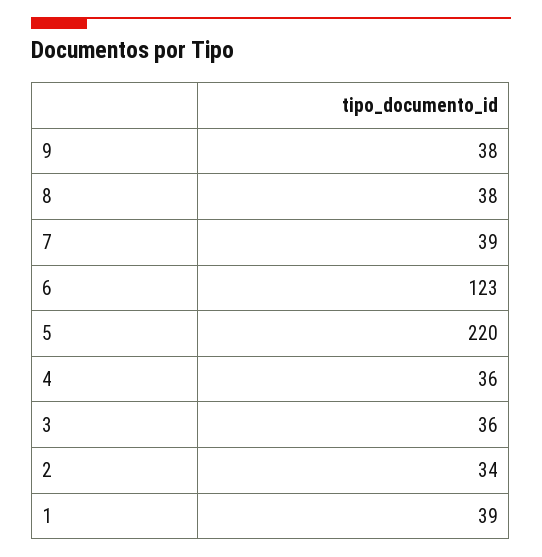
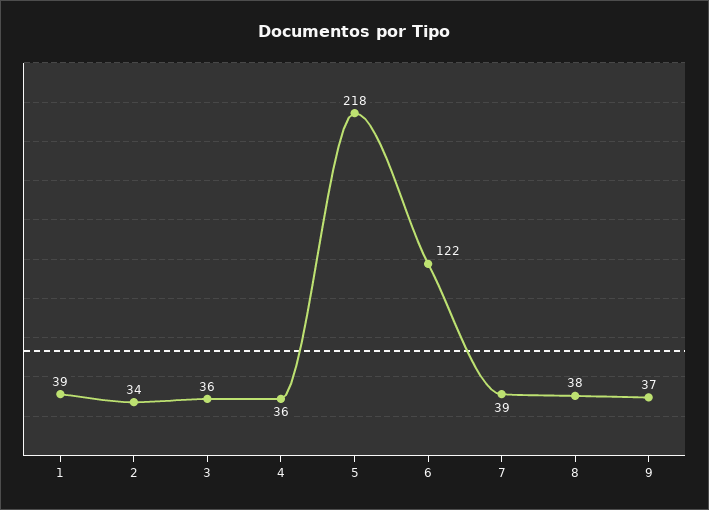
9: 38 -> 37
6: 123 -> 122
5: 220 -> 218

